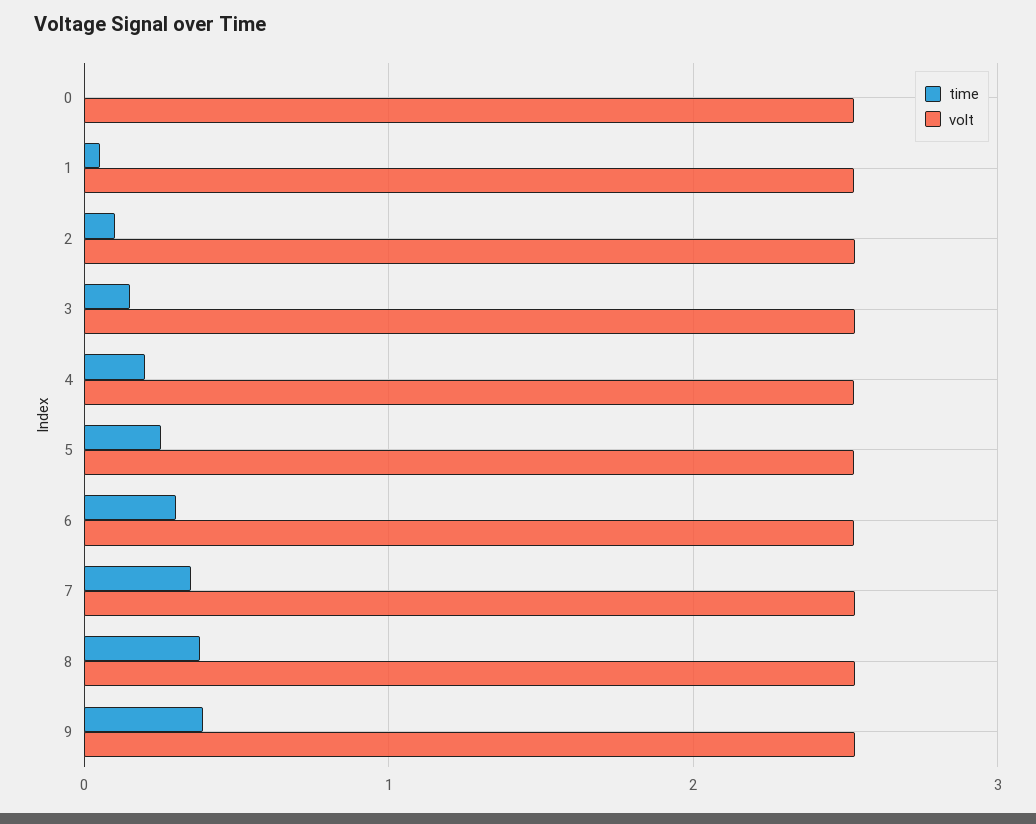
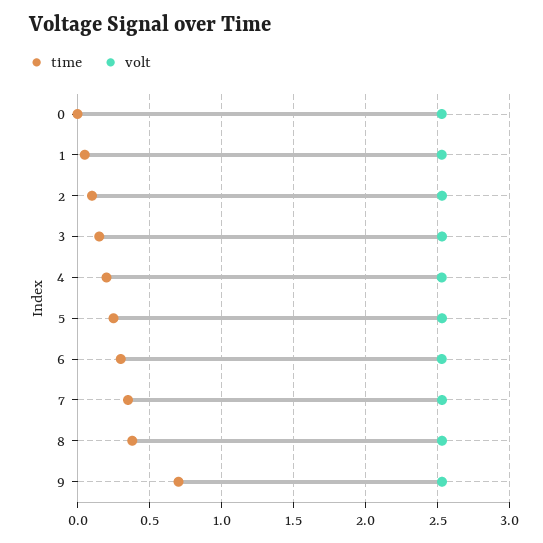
time, 9: 0.4 -> 0.7

